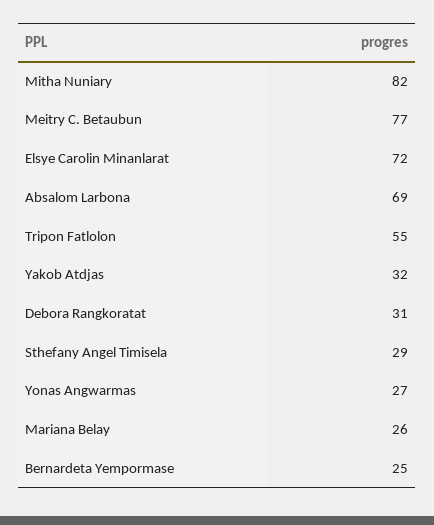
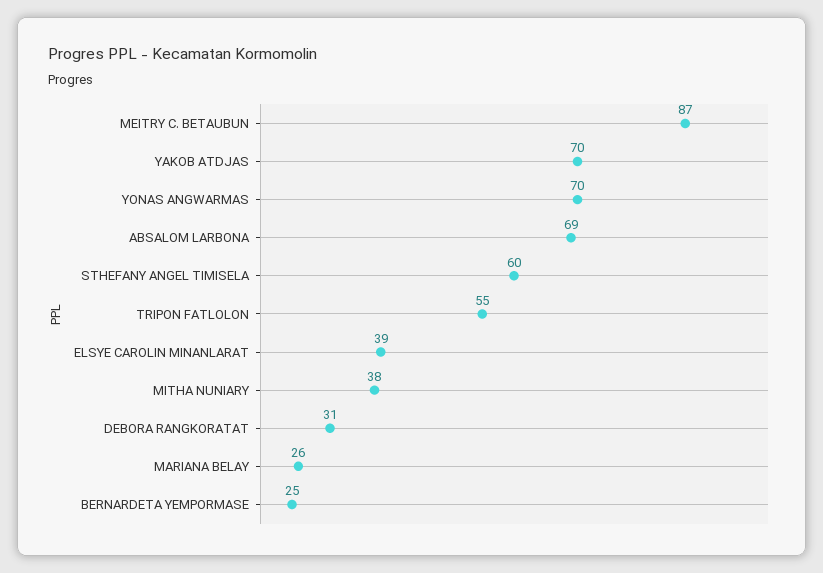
Mitha Nuniary: 82 -> 38
Meitry C. Betaubun: 77 -> 87
Elsye Carolin Minanlarat: 72 -> 39
Yakob Atdjas: 32 -> 70
Sthefany Angel Timisela: 29 -> 60
Yonas Angwarmas: 27 -> 70

